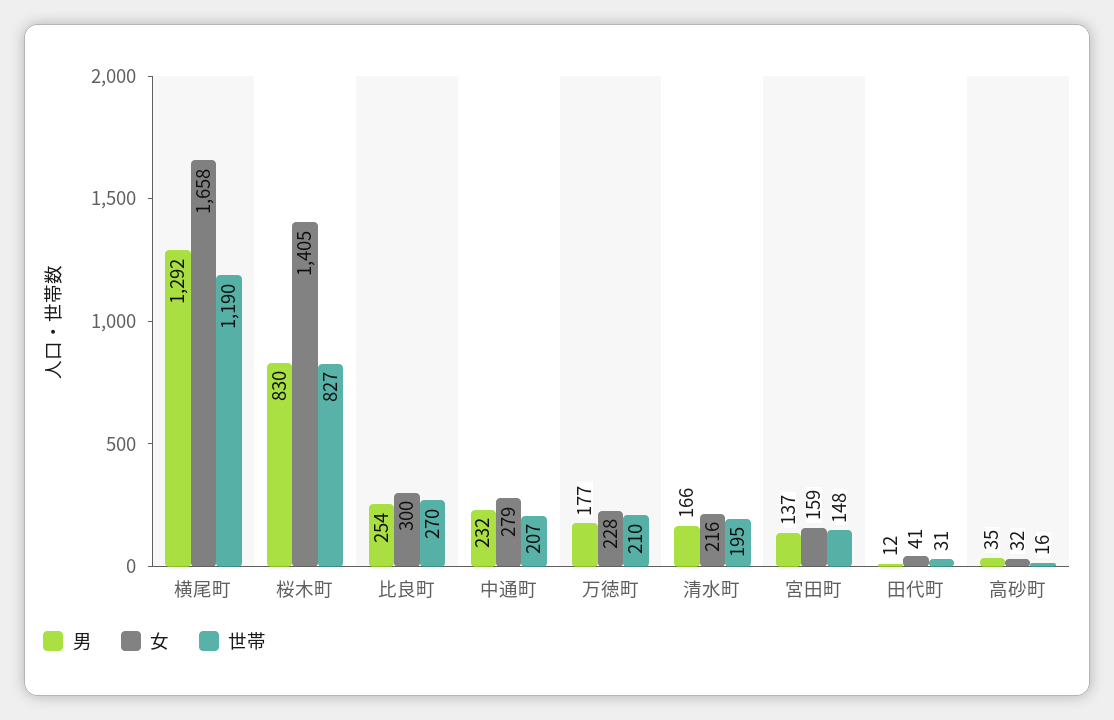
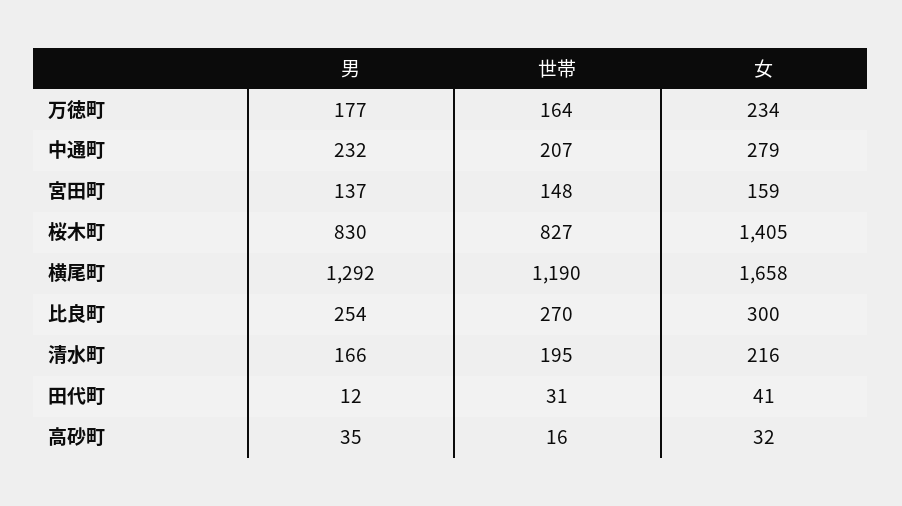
女, 万徳町: 228 -> 234
世帯, 万徳町: 210 -> 164

